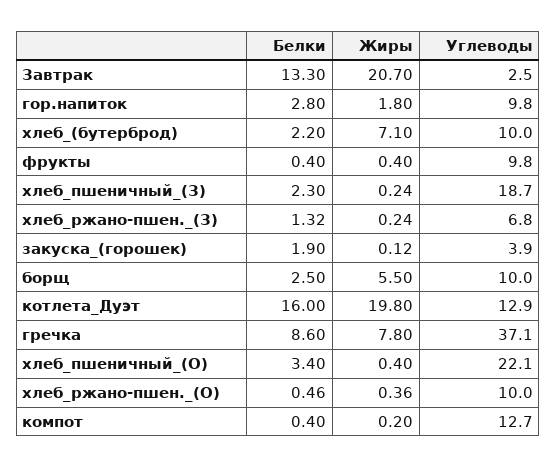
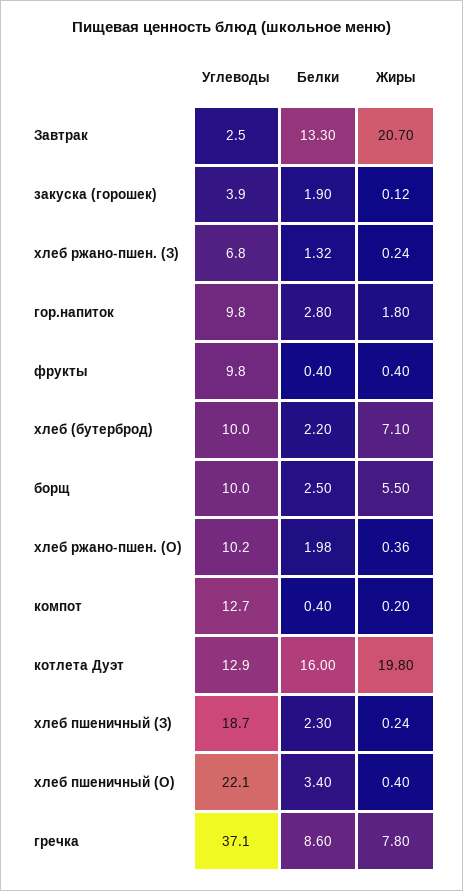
Белки, хлеб_ржано-пшен._(О): 0.46 -> 1.98
Углеводы, хлеб_ржано-пшен._(О): 10 -> 10.2

